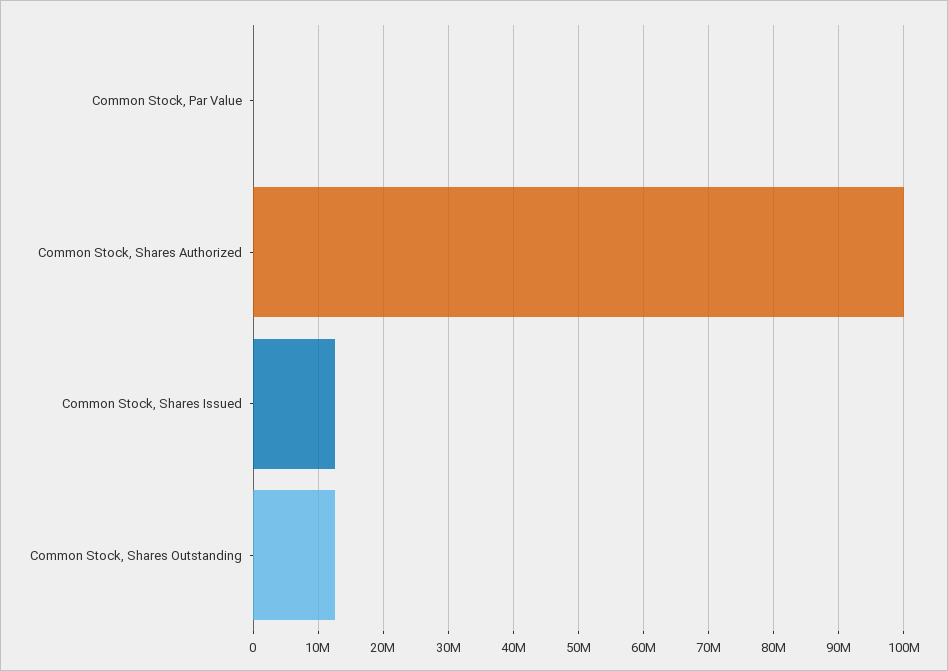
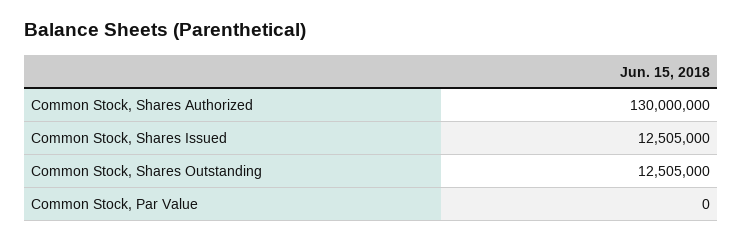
Common Stock, Shares Authorized: 100000000 -> 130000000

